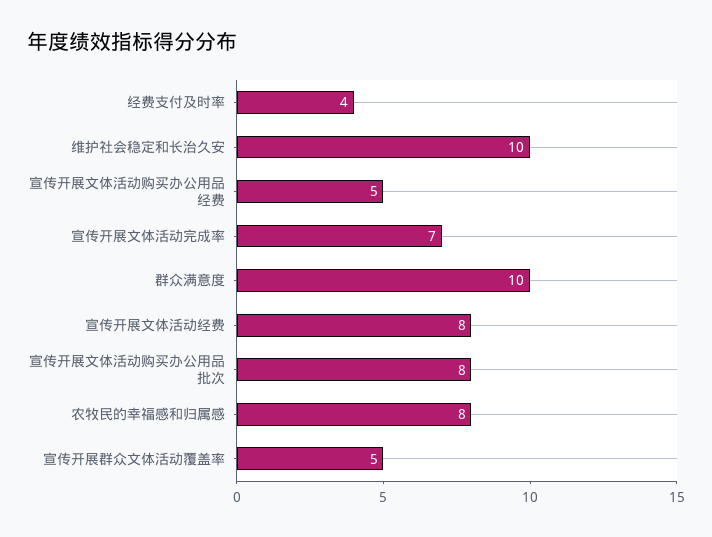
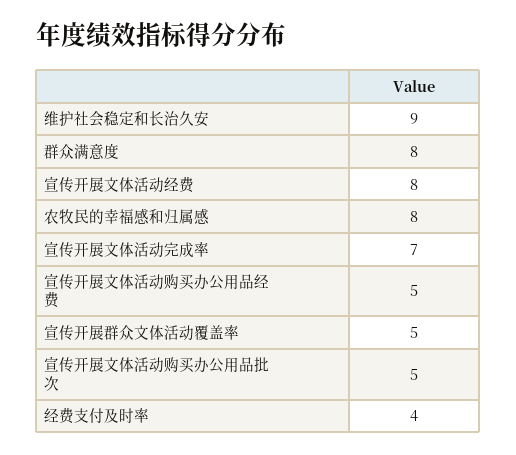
维护社会稳定和长治久安: 10 -> 9
群众满意度: 10 -> 8
宣传开展文体活动购买办公用品批次: 8 -> 5

